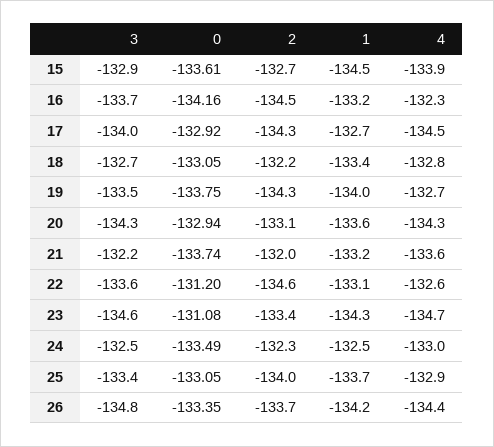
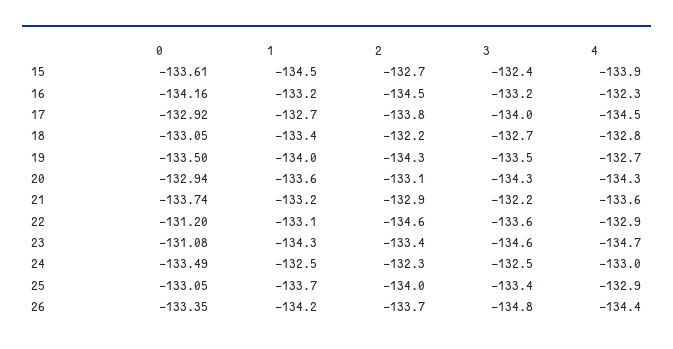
3, 15: -132.9 -> -132.4
3, 16: -133.7 -> -133.2
2, 17: -134.3 -> -133.8
0, 19: -133.75 -> -133.5
2, 21: -132 -> -132.9
4, 22: -132.6 -> -132.9

